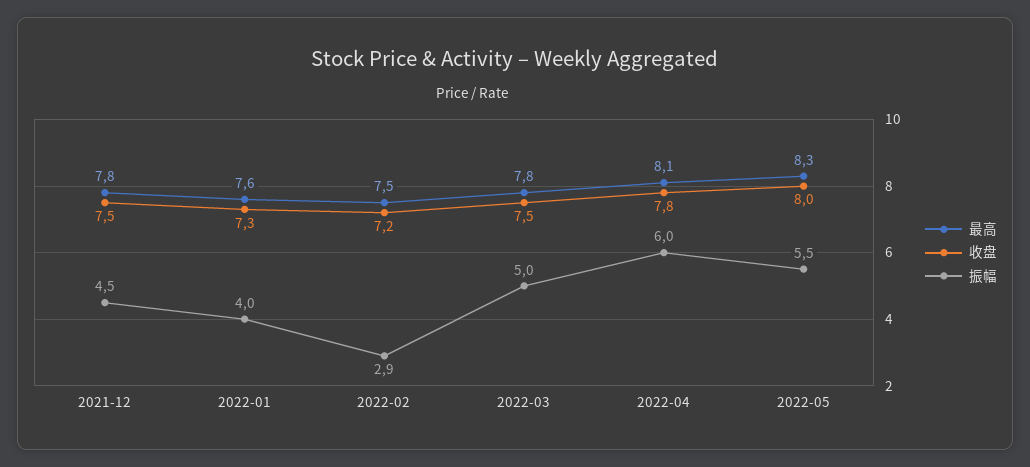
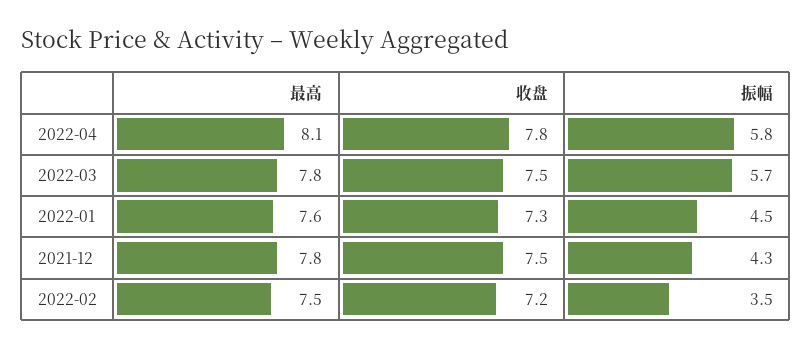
振幅, 2021-12: 4.5 -> 4.3
振幅, 2022-01: 4 -> 4.5
振幅, 2022-02: 2.9 -> 3.5
振幅, 2022-03: 5 -> 5.7
振幅, 2022-04: 6 -> 5.8
最高, 2022-05: 8.3 -> none
收盘, 2022-05: 8 -> none
振幅, 2022-05: 5.5 -> none

